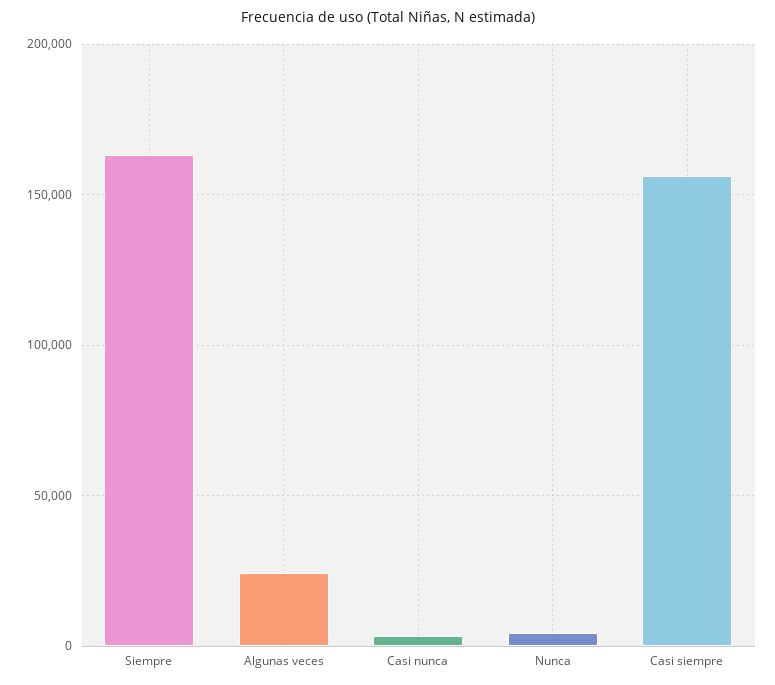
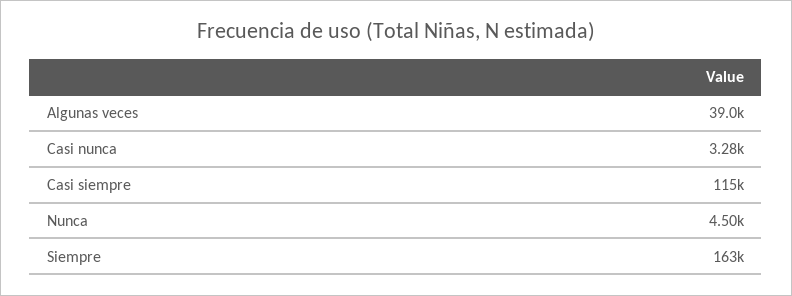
Algunas veces: 25000 -> 39000
Casi siempre: 155000 -> 115000

